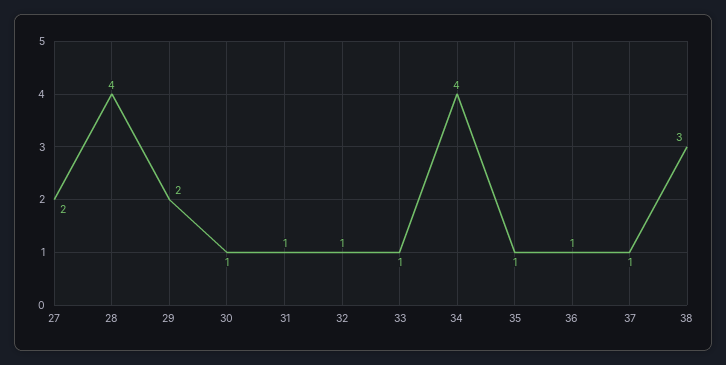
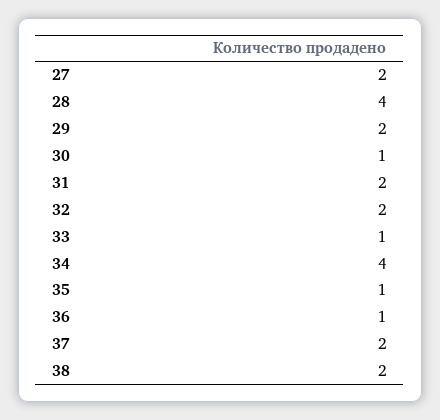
31: 1 -> 2
32: 1 -> 2
37: 1 -> 2
38: 3 -> 2

